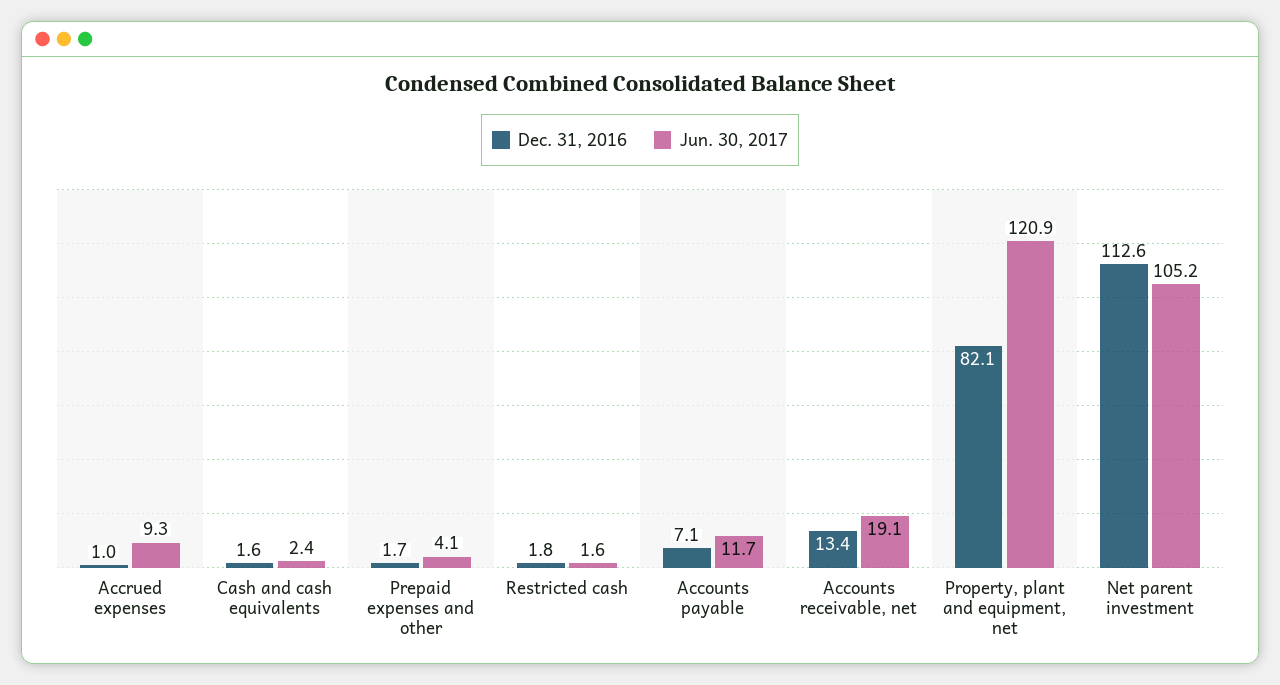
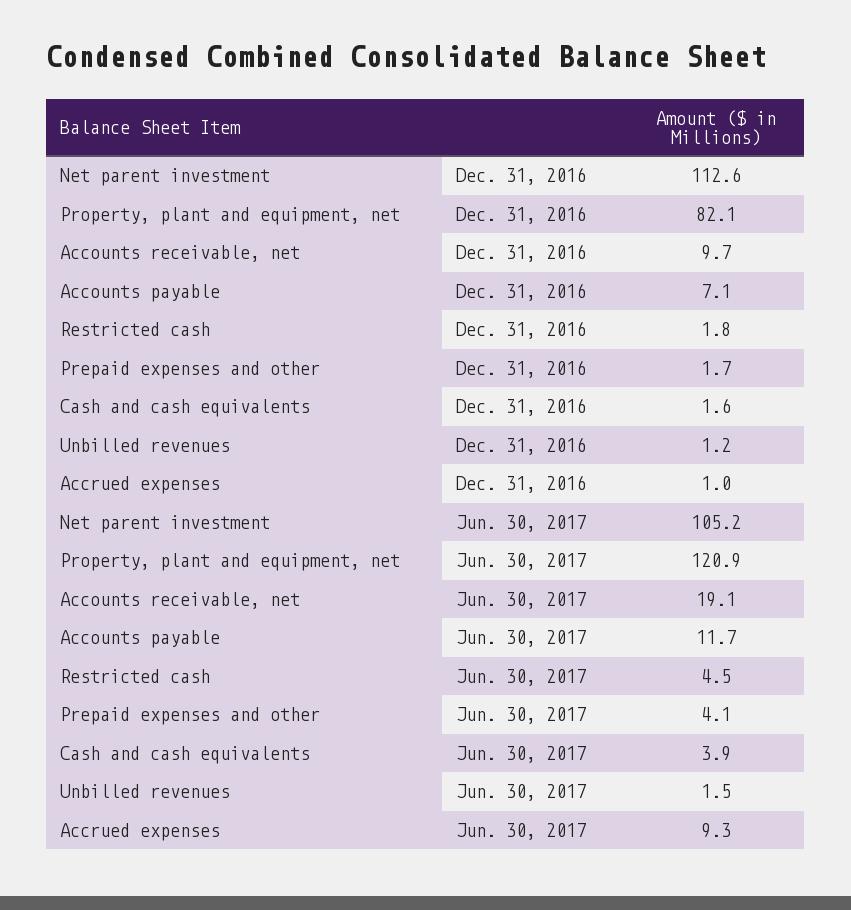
Jun. 30, 2017, Cash and cash equivalents: 2.4 -> 3.9
Jun. 30, 2017, Restricted cash: 1.6 -> 4.5
Dec. 31, 2016, Accounts receivable, net: 13.4 -> 9.7
Dec. 31, 2016, Unbilled revenues: none -> 1.2
Jun. 30, 2017, Unbilled revenues: none -> 1.5

